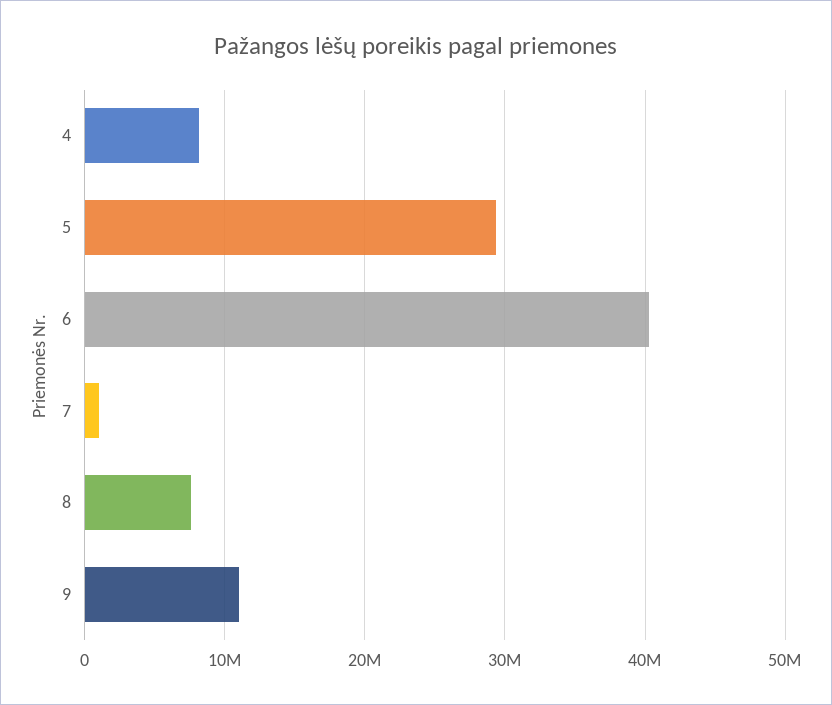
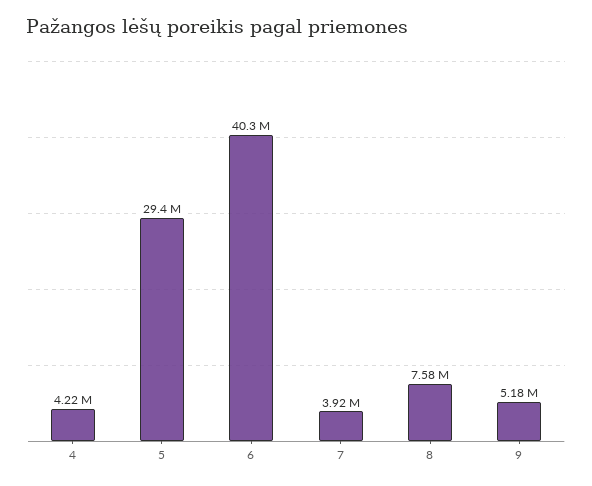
4: 8000000 -> 4220000
7: 1000000 -> 3920000
9: 11000000 -> 5180000

